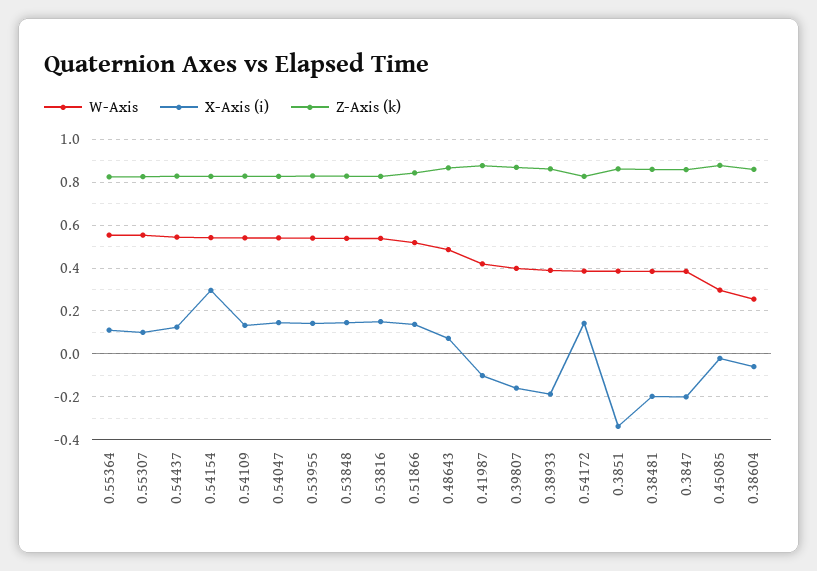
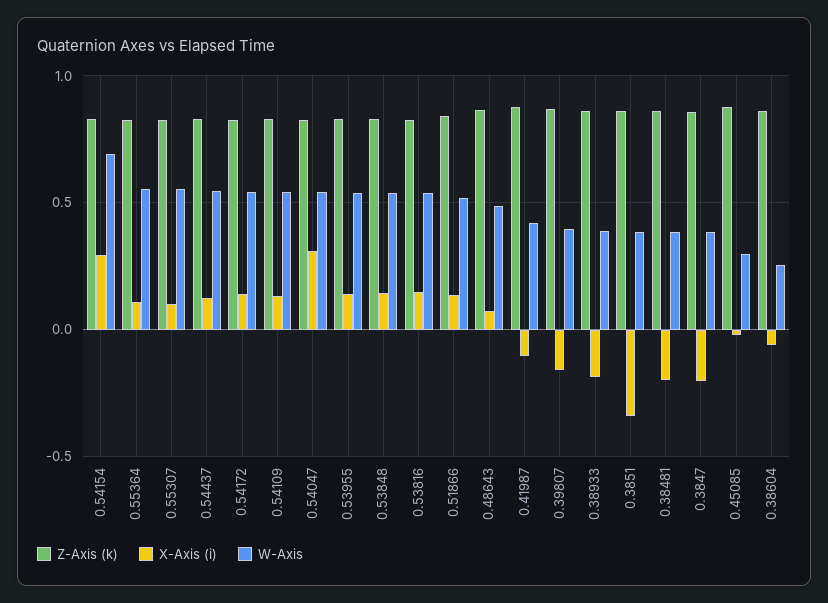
W-Axis, 0.54154: 0.55 -> 0.7
X-Axis (i), 0.54047: 0.15 -> 0.3
W-Axis, 0.54172: 0.4 -> 0.55

